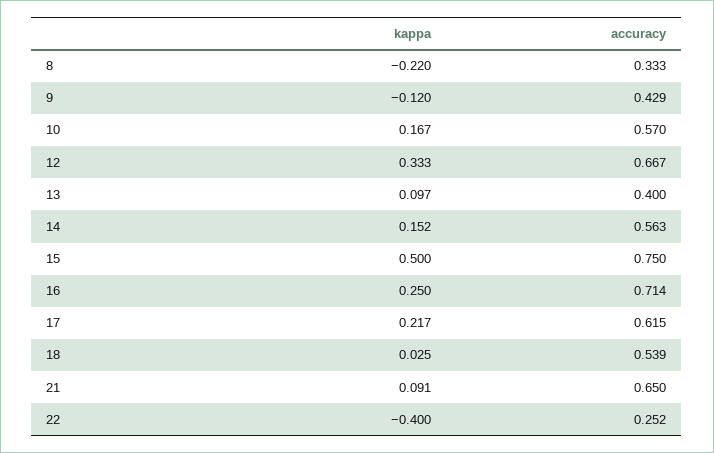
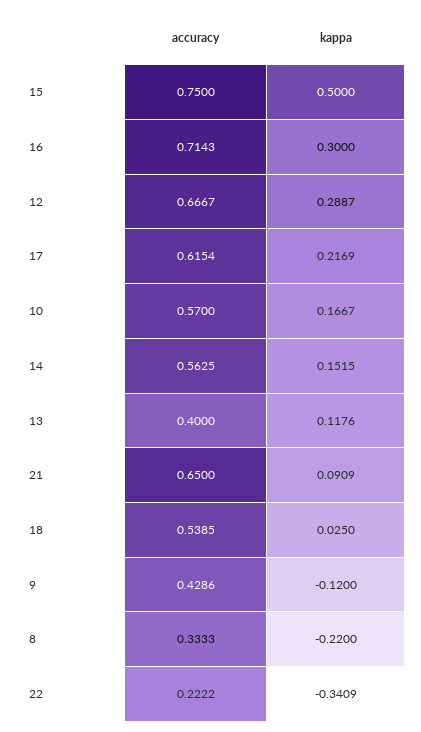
kappa, 12: 0.333 -> 0.2887
kappa, 13: 0.097 -> 0.1176
kappa, 16: 0.25 -> 0.3
kappa, 22: -0.4 -> -0.3409
accuracy, 22: 0.252 -> 0.2222

